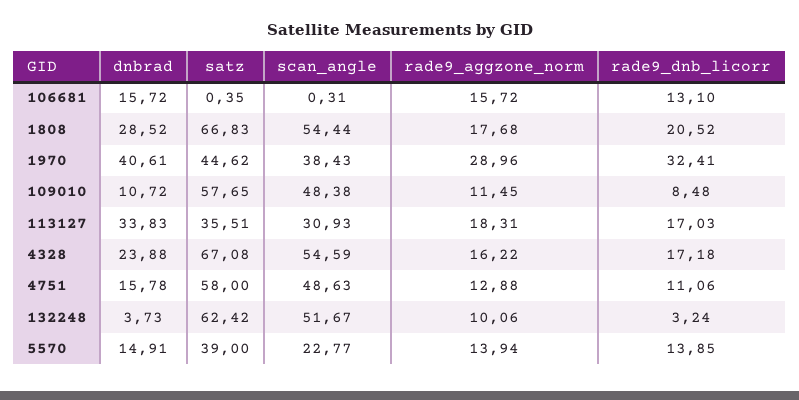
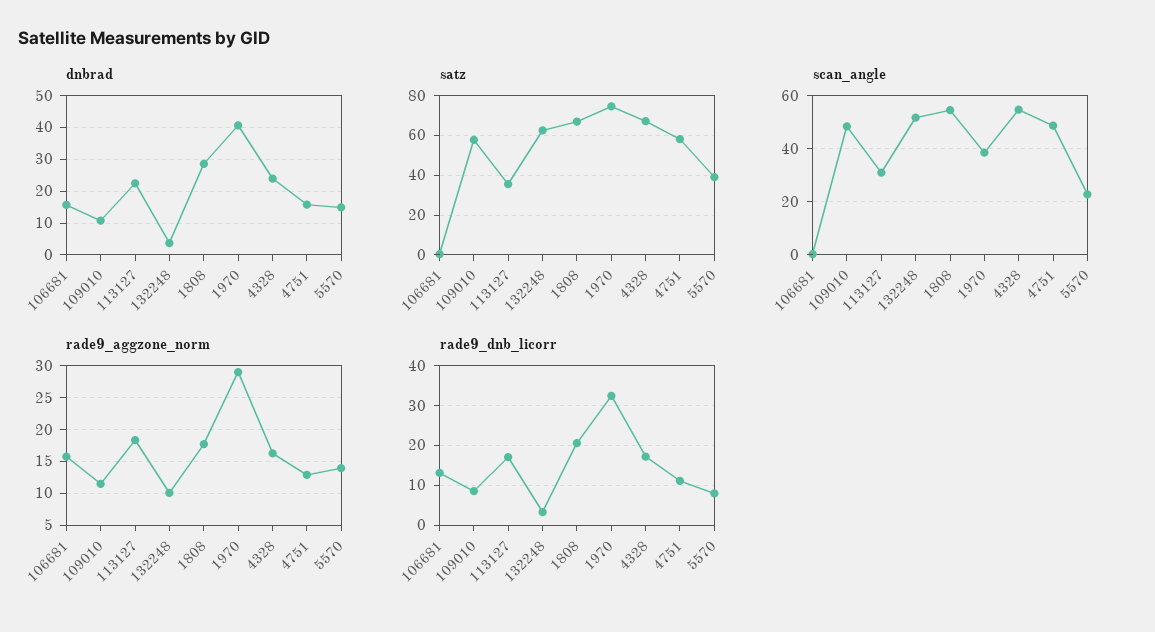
satz, 1970: 44.62 -> 75
dnbrad, 113127: 33.83 -> 22
rade9_dnb_licorr, 5570: 13.85 -> 8

